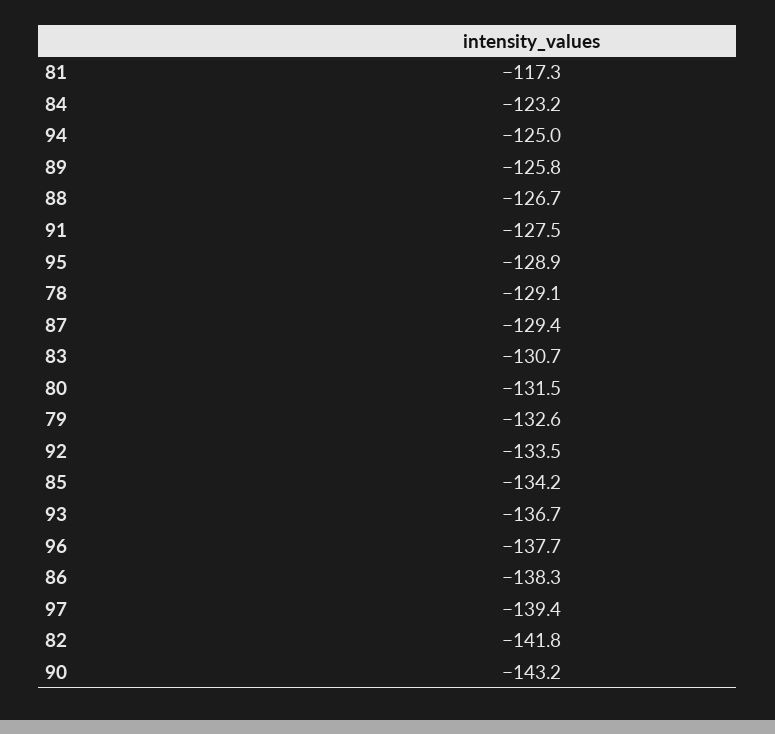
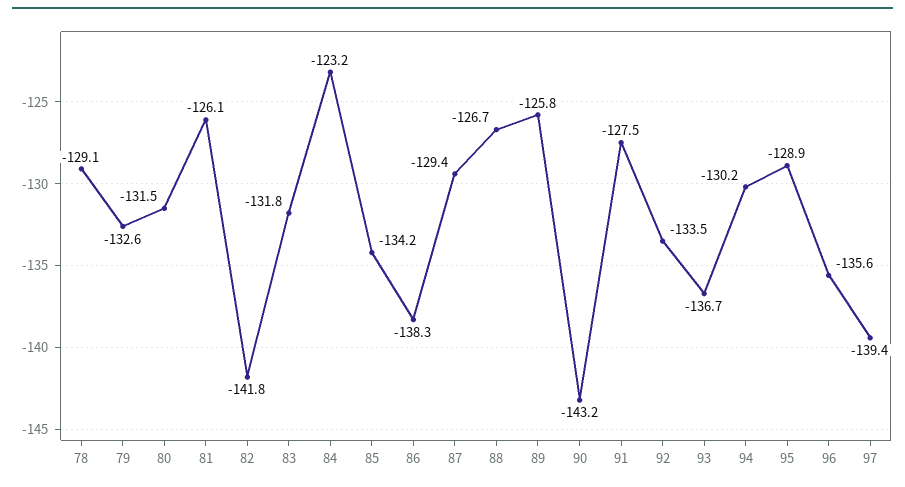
81: -117.3 -> -126.1
94: -125 -> -130.2
83: -130.7 -> -131.8
96: -137.7 -> -135.6

